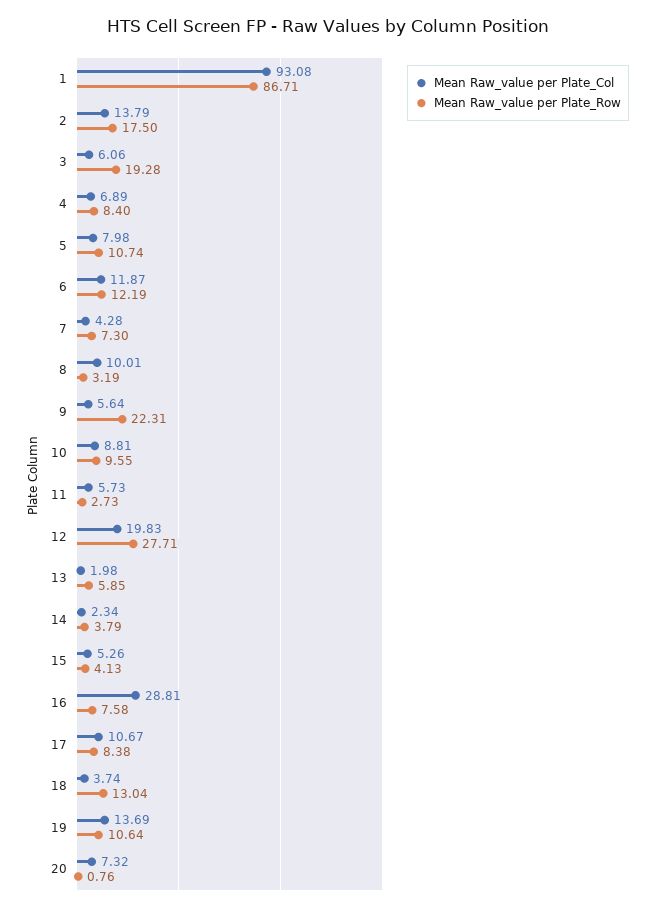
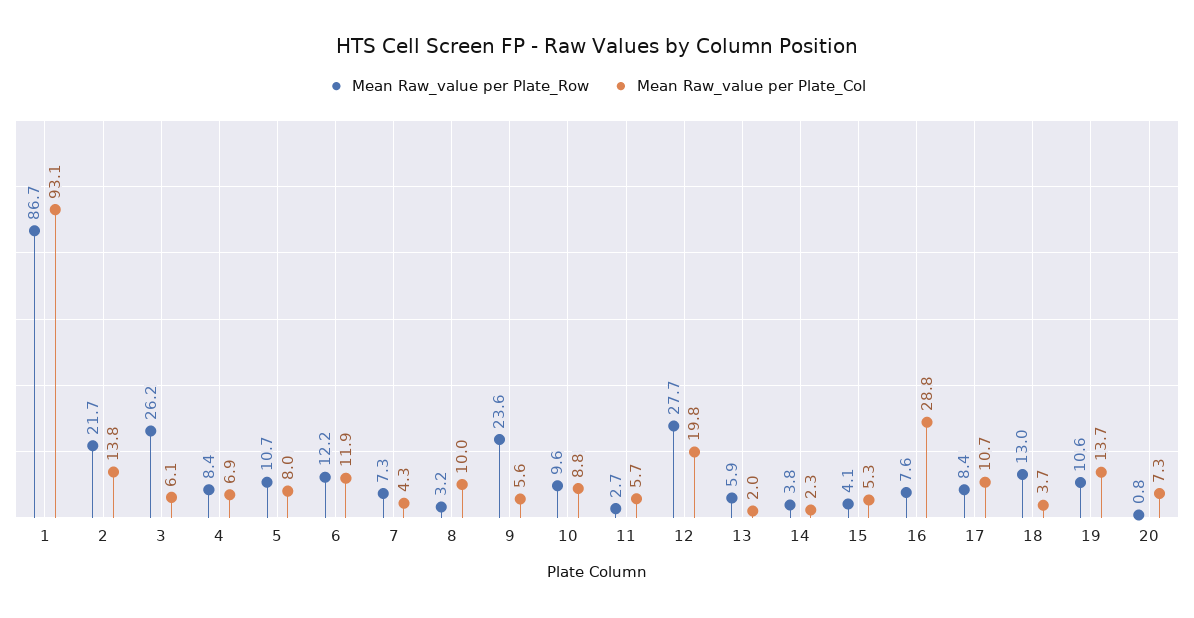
Mean Raw_value per Plate_Row, 2: 17.5 -> 21.7
Mean Raw_value per Plate_Row, 3: 19.28 -> 26.2
Mean Raw_value per Plate_Row, 9: 22.31 -> 23.6

